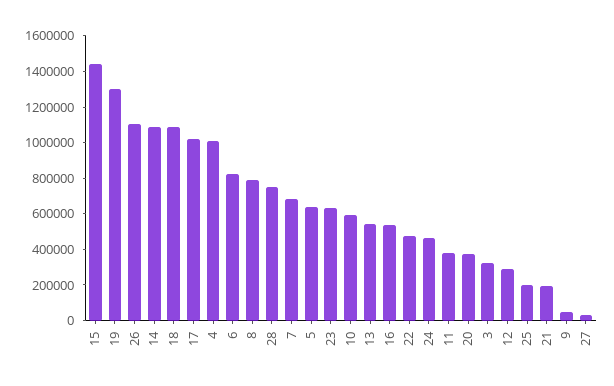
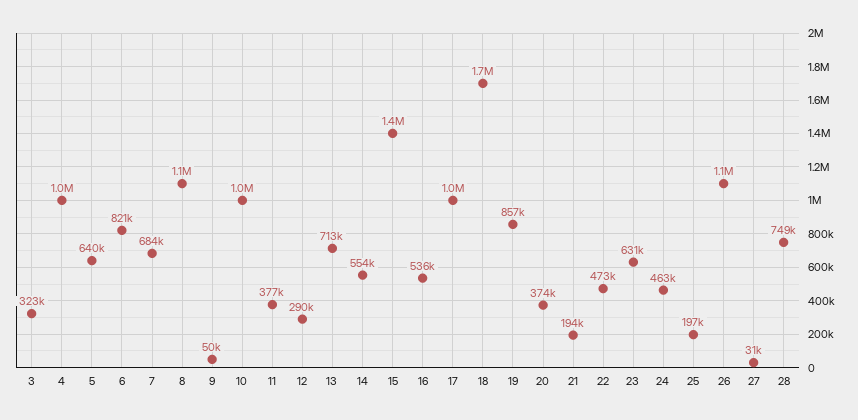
19: 1300000 -> 857000
14: 1100000 -> 554000
18: 1100000 -> 1700000
8: 800000 -> 1100000
10: 600000 -> 1000000
13: 550000 -> 713000

